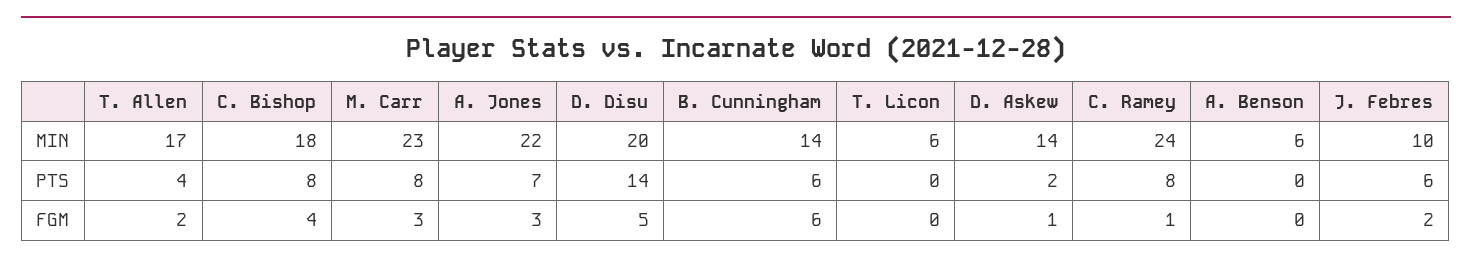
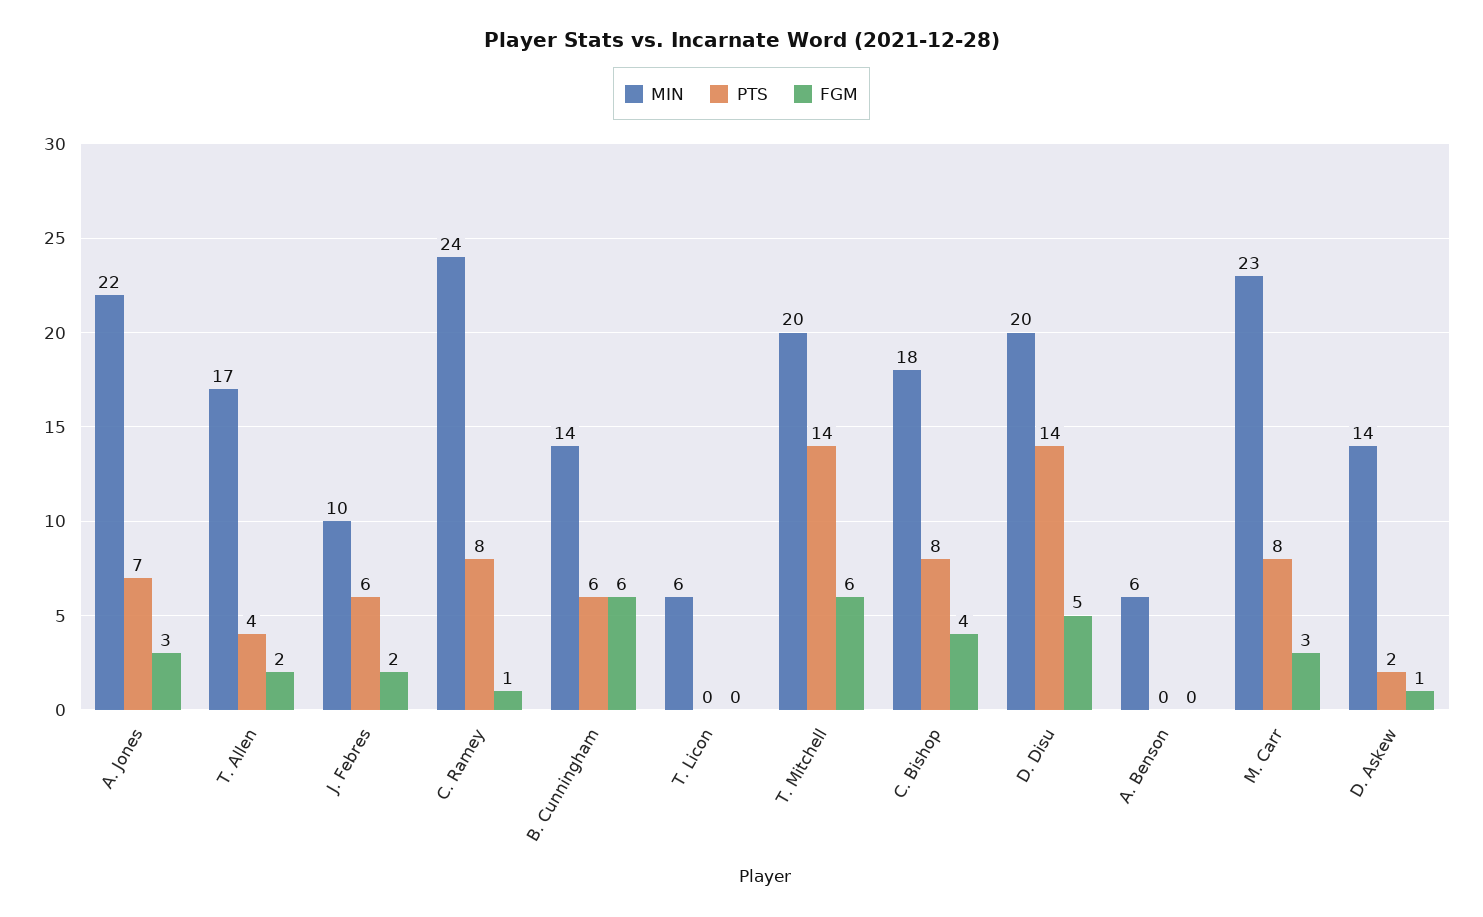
MIN, T. Mitchell: none -> 20
PTS, T. Mitchell: none -> 14
FGM, T. Mitchell: none -> 6

